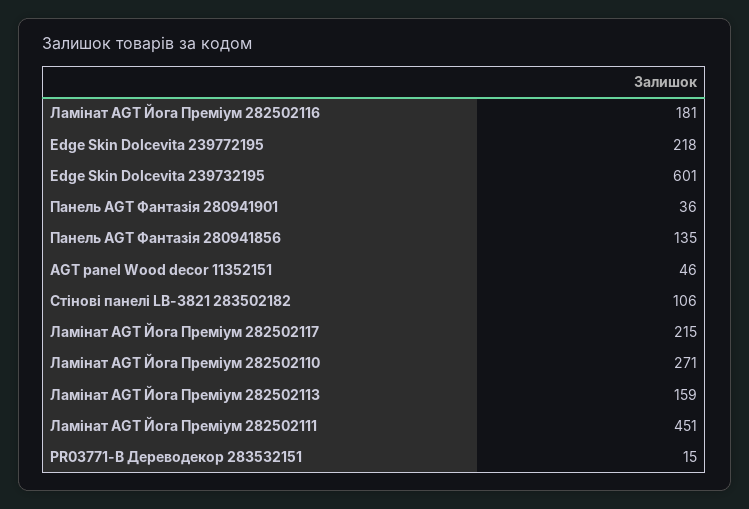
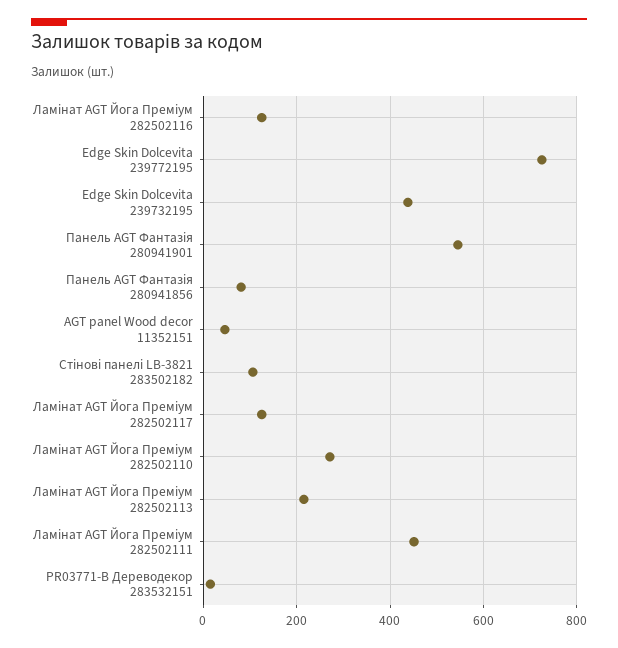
Ламінат AGT Йога Преміум 282502116: 181 -> 120
Edge Skin Dolcevita 239772195: 218 -> 720
Edge Skin Dolcevita 239732195: 601 -> 440
Панель AGT Фантазія 280941901: 36 -> 540
Панель AGT Фантазія 280941856: 135 -> 80
Ламінат AGT Йога Преміум 282502117: 215 -> 120
Ламінат AGT Йога Преміум 282502113: 159 -> 220

